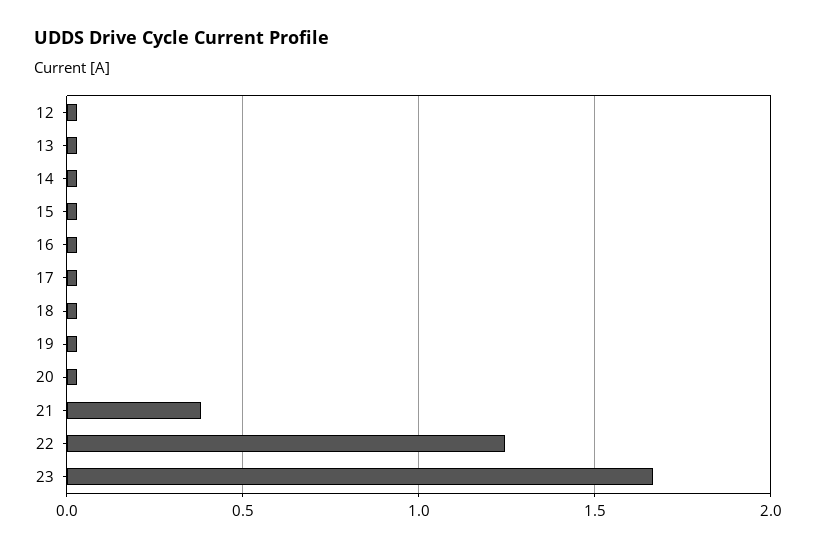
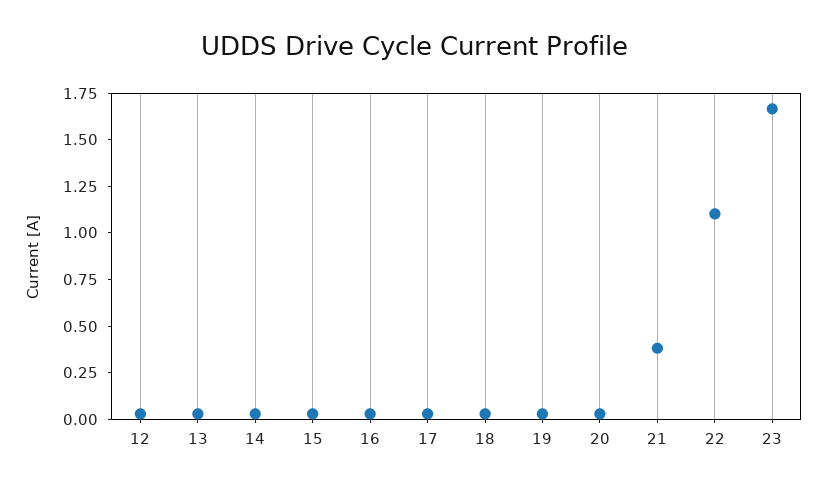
22: 1.25 -> 1.1

